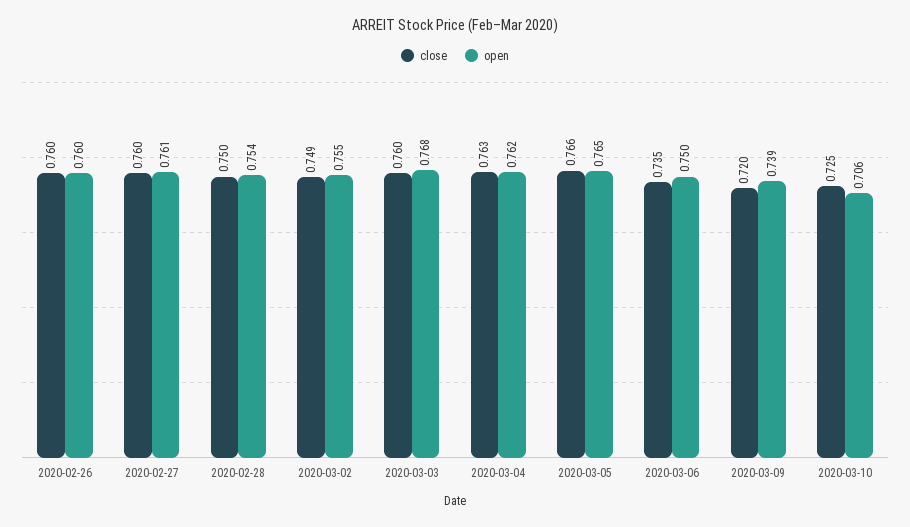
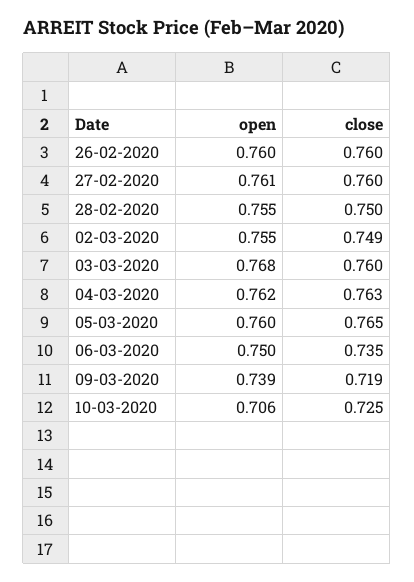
open, 2020-02-28: 0.754 -> 0.755
close, 2020-03-05: 0.766 -> 0.765
open, 2020-03-05: 0.765 -> 0.76
close, 2020-03-09: 0.72 -> 0.719

